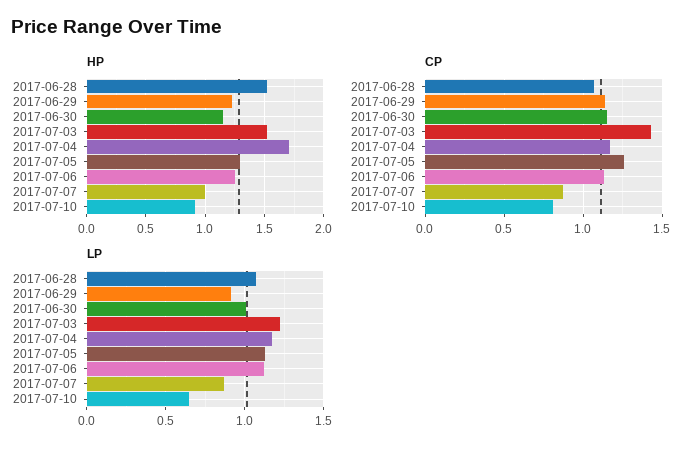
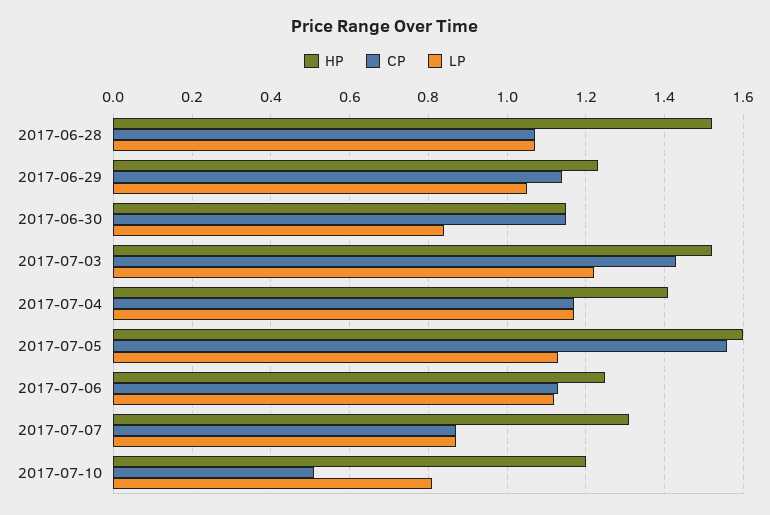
HP, 2017-07-04: 1.7 -> 1.4
HP, 2017-07-05: 1.3 -> 1.6
HP, 2017-07-07: 1 -> 1.3
HP, 2017-07-10: 0.9 -> 1.2
CP, 2017-07-05: 1.25 -> 1.55
CP, 2017-07-10: 0.8 -> 0.5
LP, 2017-06-29: 0.9 -> 1.05
LP, 2017-06-30: 1 -> 0.85
LP, 2017-07-10: 0.65 -> 0.8

